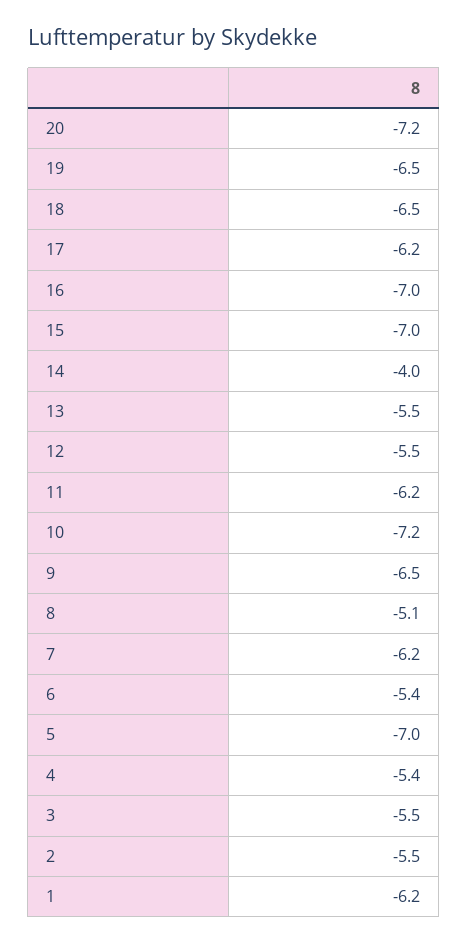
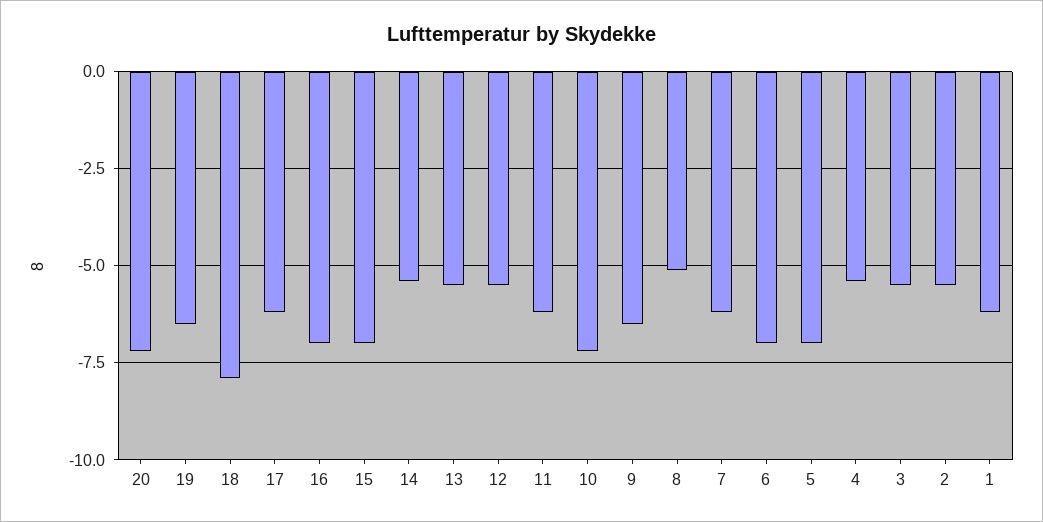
18: -6.5 -> -8
14: -4 -> -5.5
6: -5.4 -> -7

